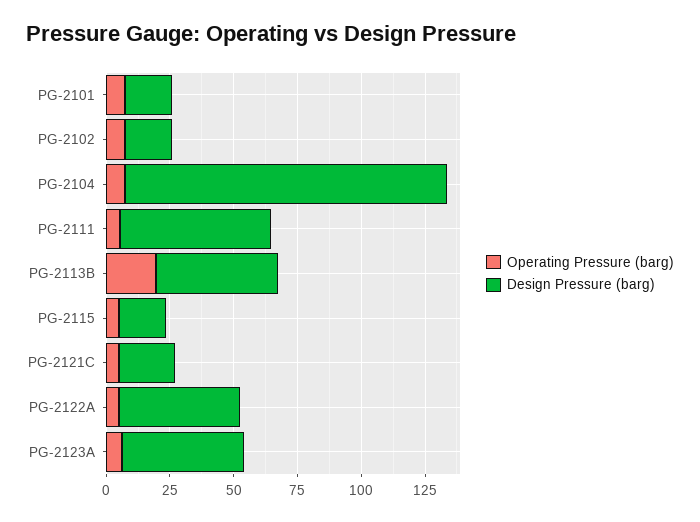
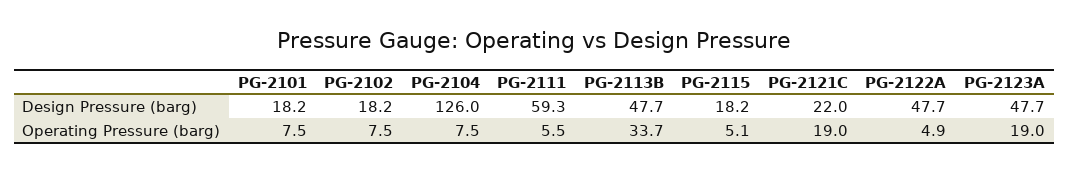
Operating Pressure (barg), PG-2113B: 20 -> 33.7
Operating Pressure (barg), PG-2121C: 5 -> 19
Operating Pressure (barg), PG-2123A: 5 -> 19

